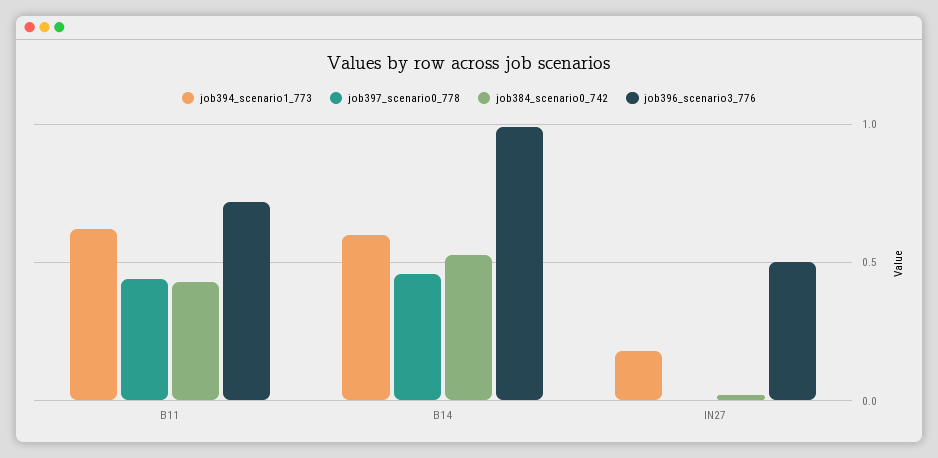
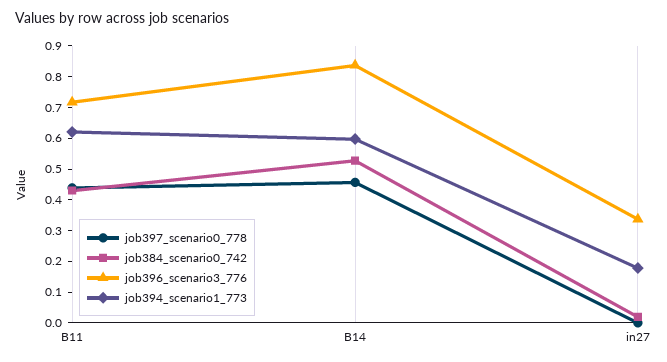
job396_scenario3_776, B14: 1 -> 0.85
job396_scenario3_776, IN27: 0.5 -> 0.35

